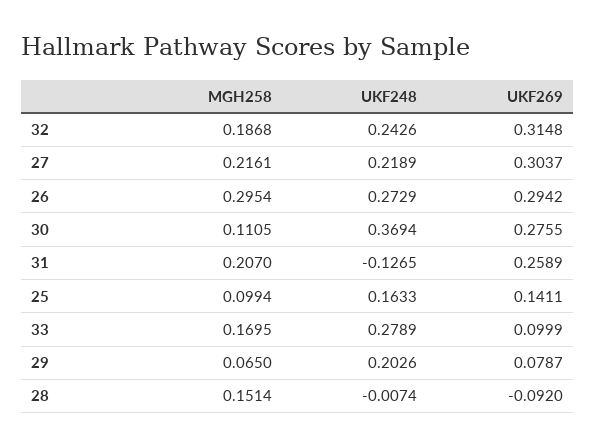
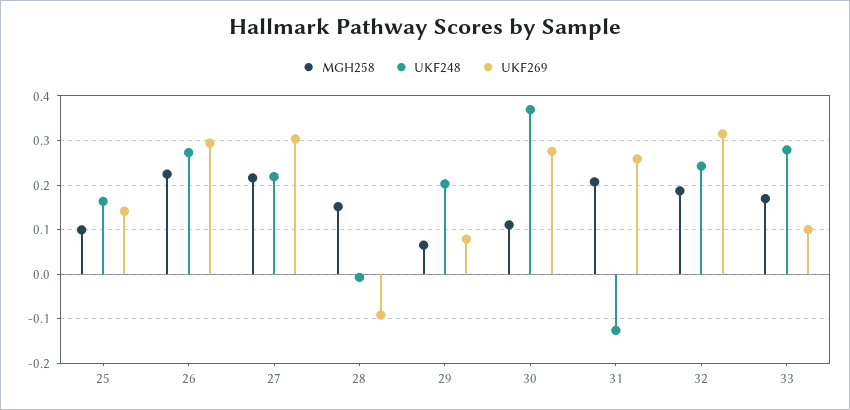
MGH258, 26: 0.2954 -> 0.22

